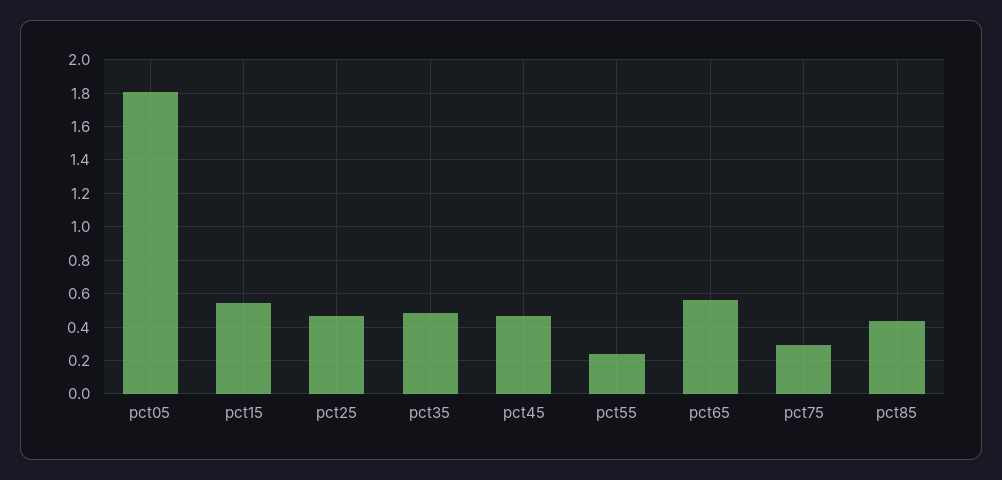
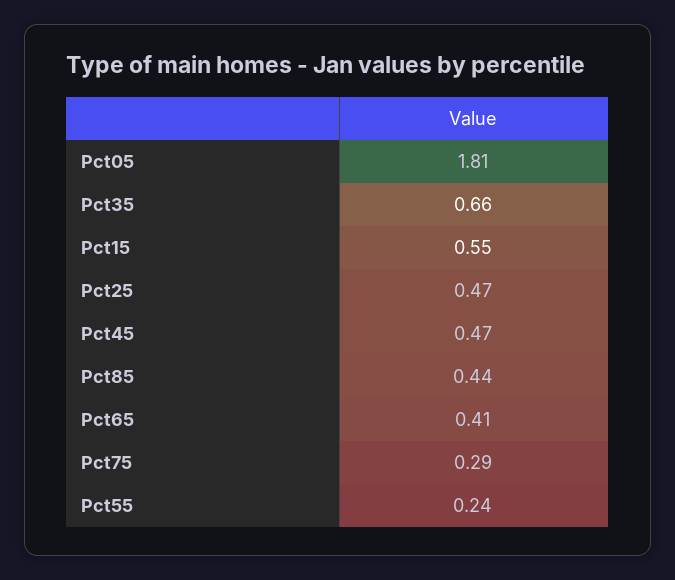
pct35: 0.5 -> 0.66
pct65: 0.55 -> 0.41

